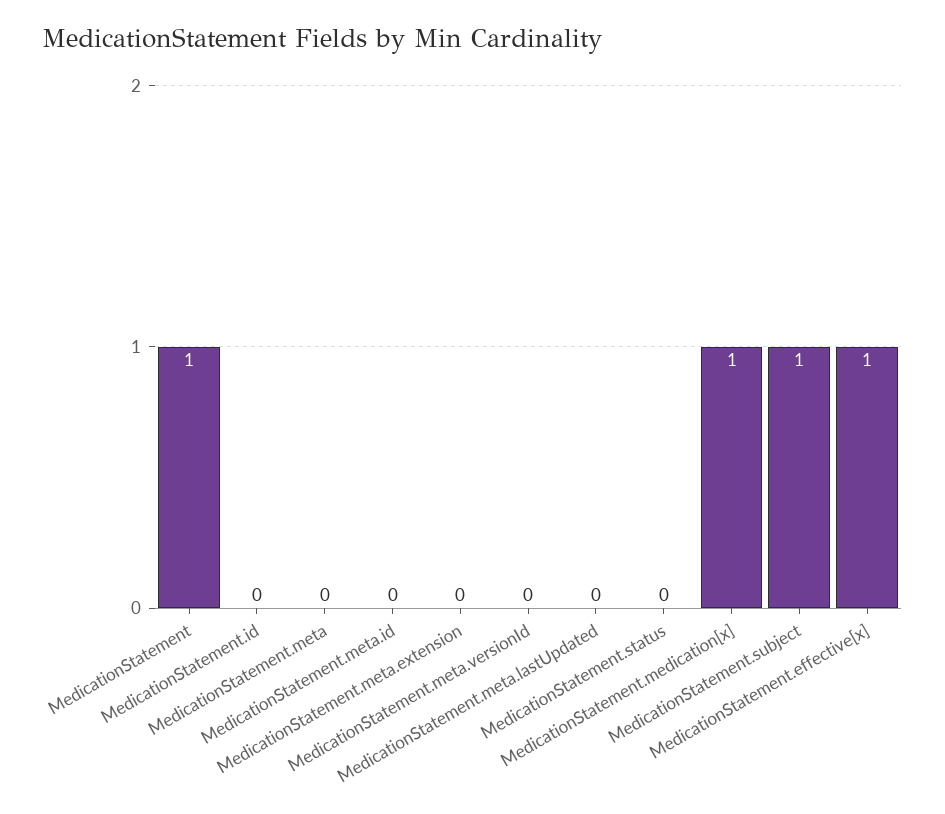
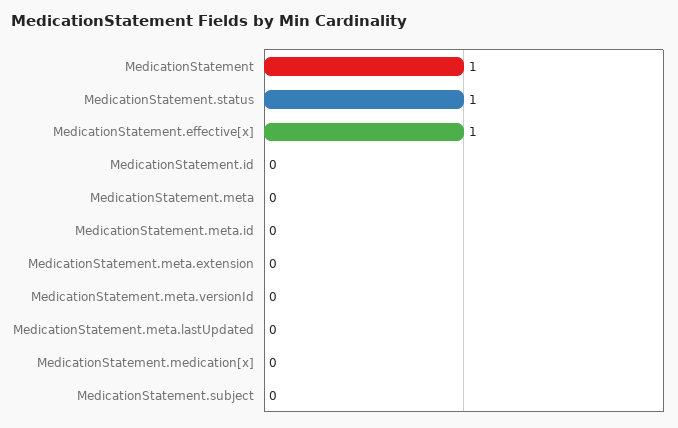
MedicationStatement.status: 0 -> 1
MedicationStatement.medication[x]: 1 -> 0
MedicationStatement.subject: 1 -> 0

